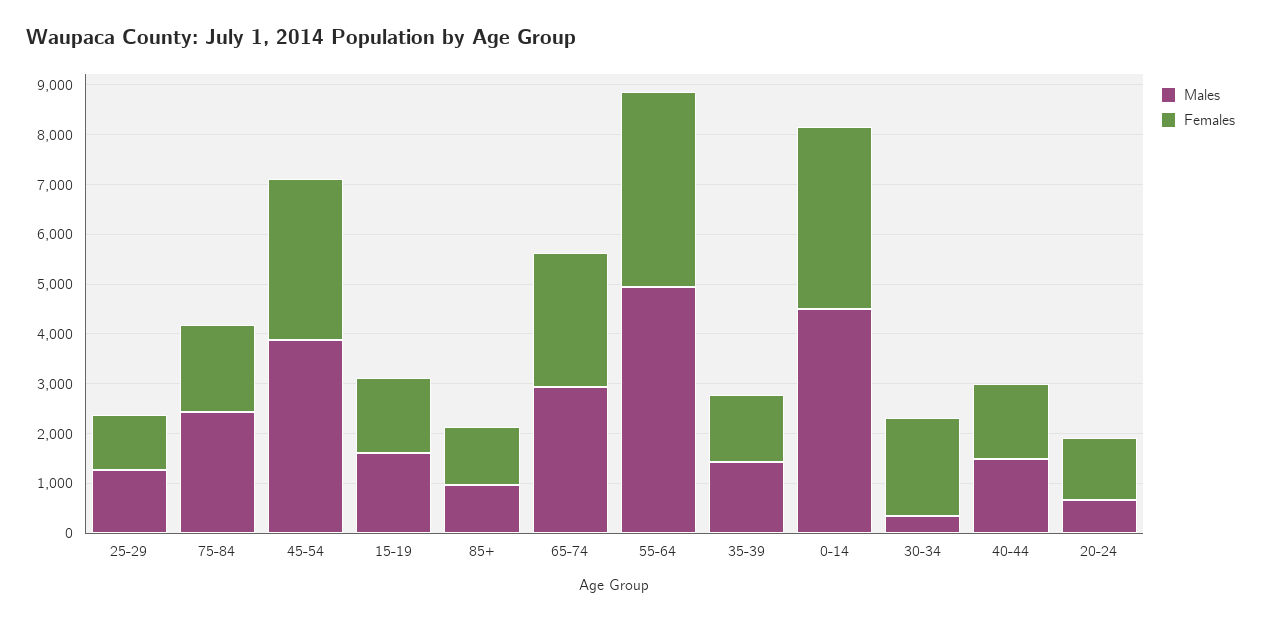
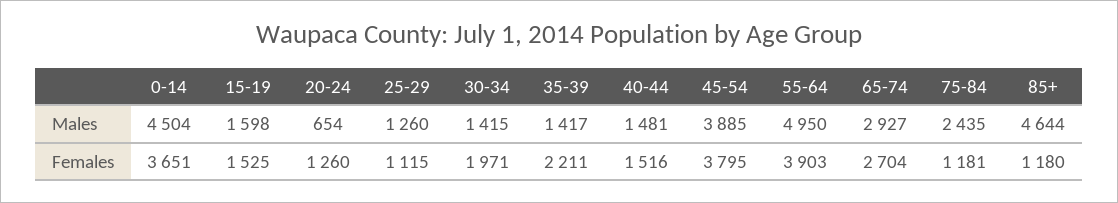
Females, 75-84: 1800 -> 1181
Females, 45-54: 3200 -> 3795
Males, 85+: 1000 -> 4644
Females, 35-39: 1400 -> 2211
Males, 30-34: 400 -> 1415

